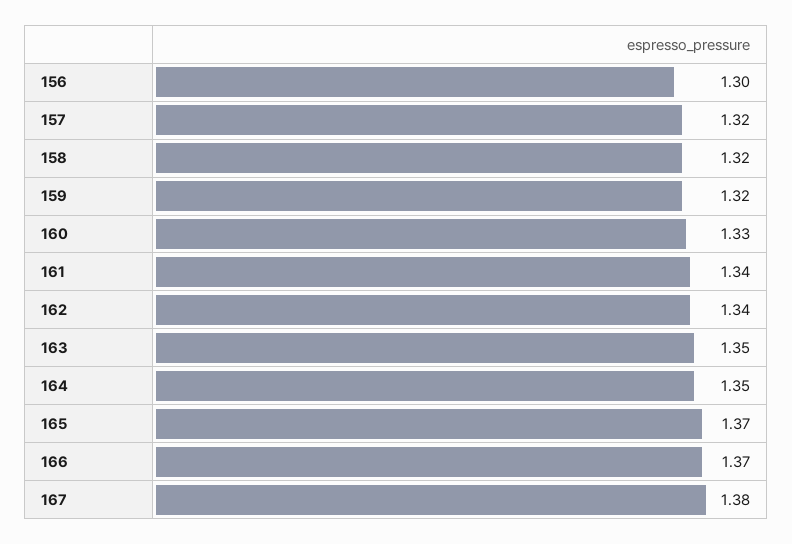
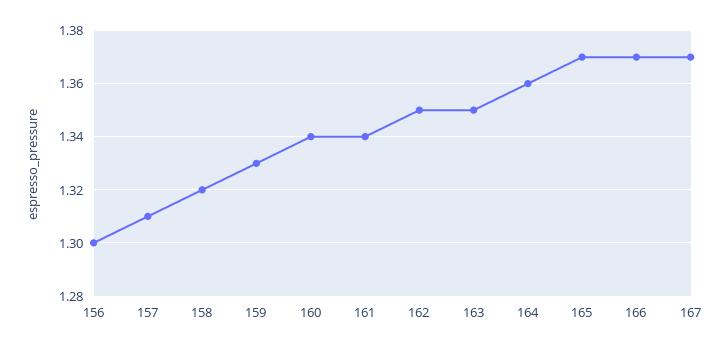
157: 1.32 -> 1.31
159: 1.32 -> 1.33
160: 1.33 -> 1.34
162: 1.34 -> 1.35
164: 1.35 -> 1.36
167: 1.38 -> 1.37

